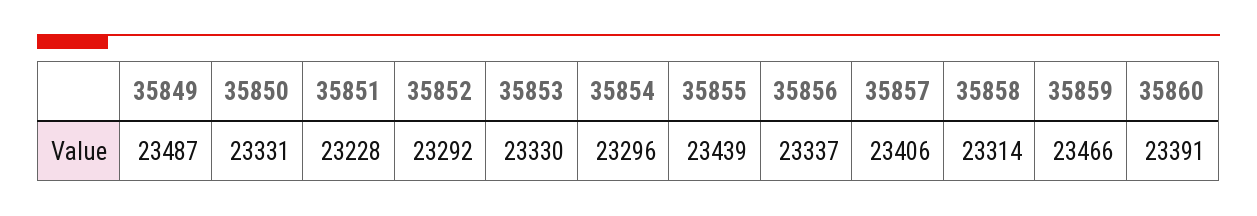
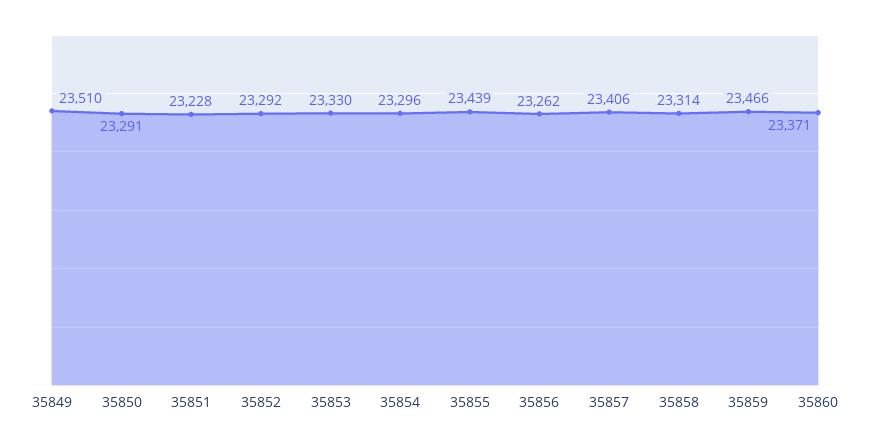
35849: 23487 -> 23510
35850: 23331 -> 23291
35856: 23337 -> 23262
35860: 23391 -> 23371

